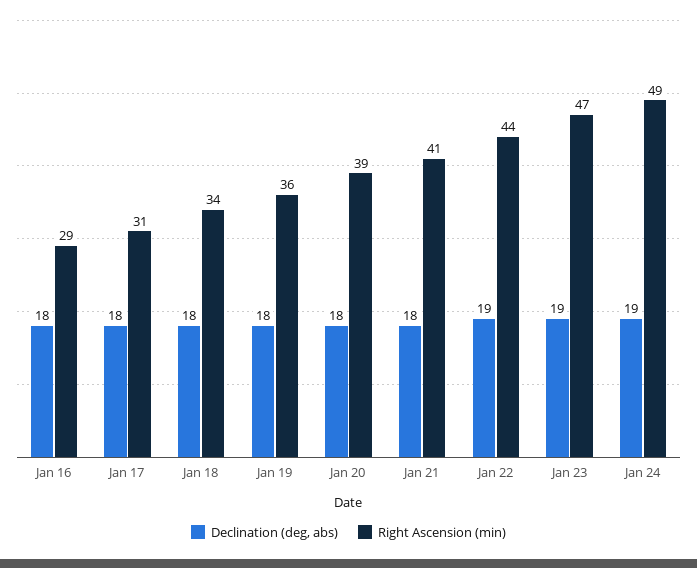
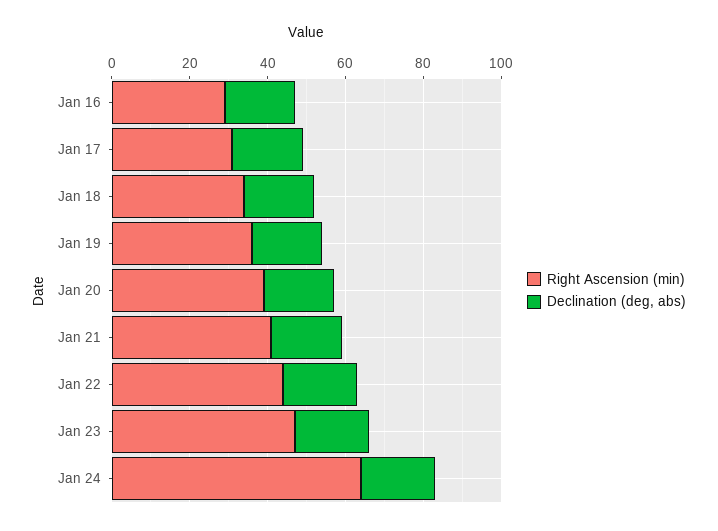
Right Ascension (min), Jan 24: 49 -> 65

